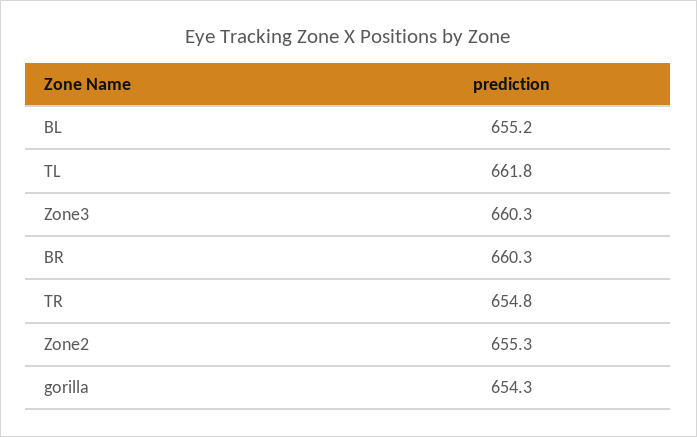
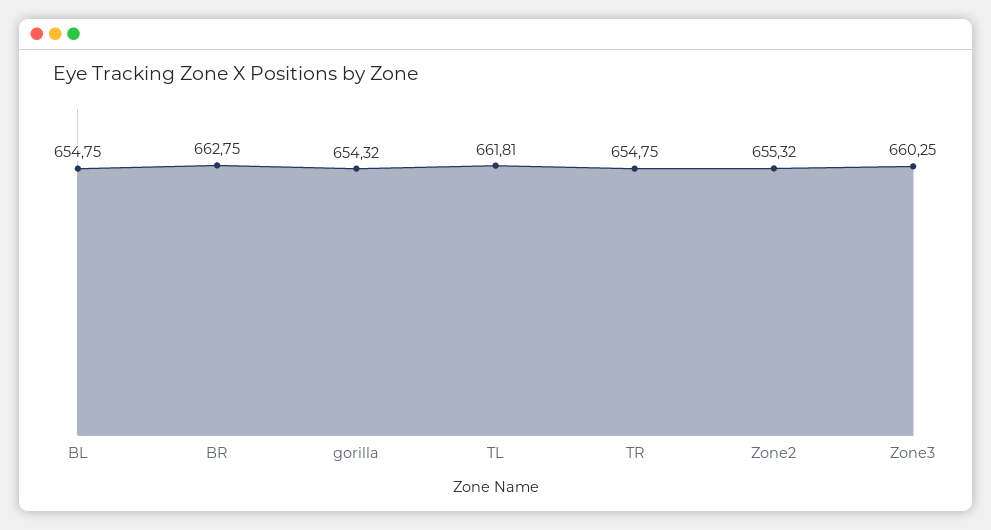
BL: 655.2 -> 654.75
BR: 660.3 -> 662.75

